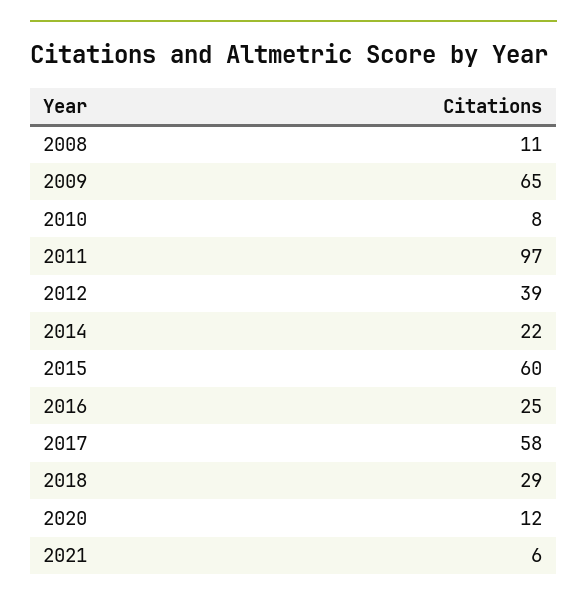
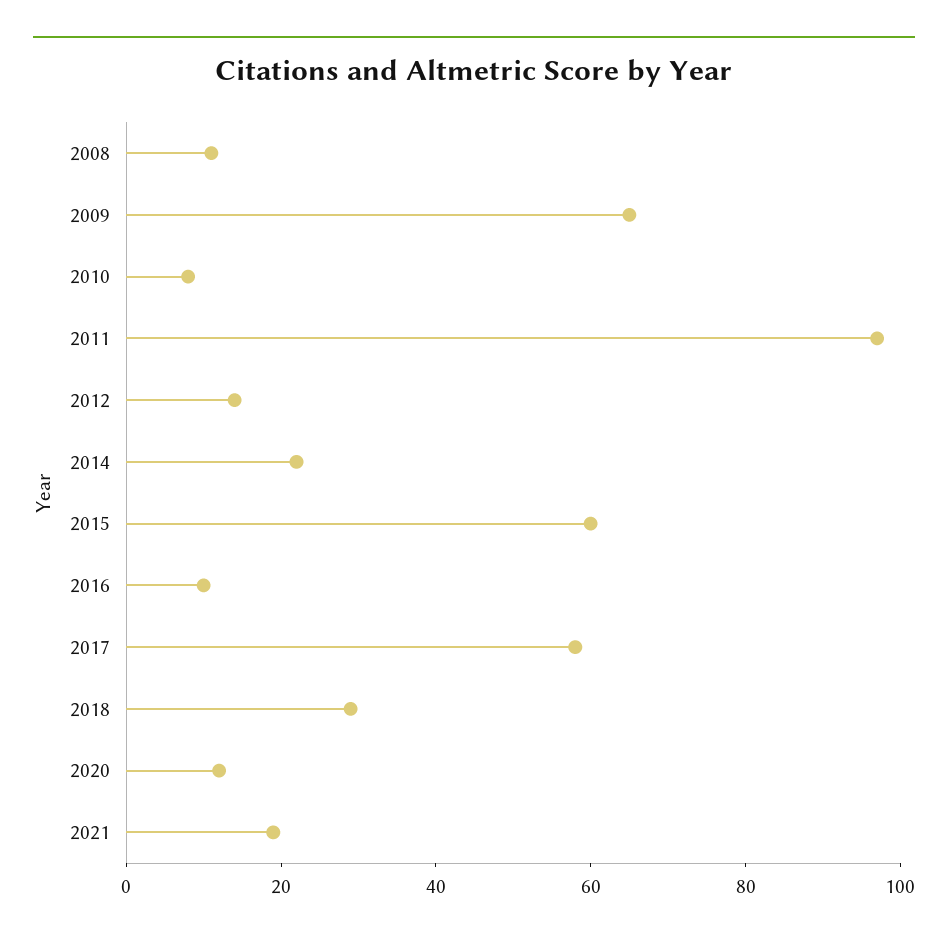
2012: 39 -> 15
2016: 25 -> 10
2021: 6 -> 20

